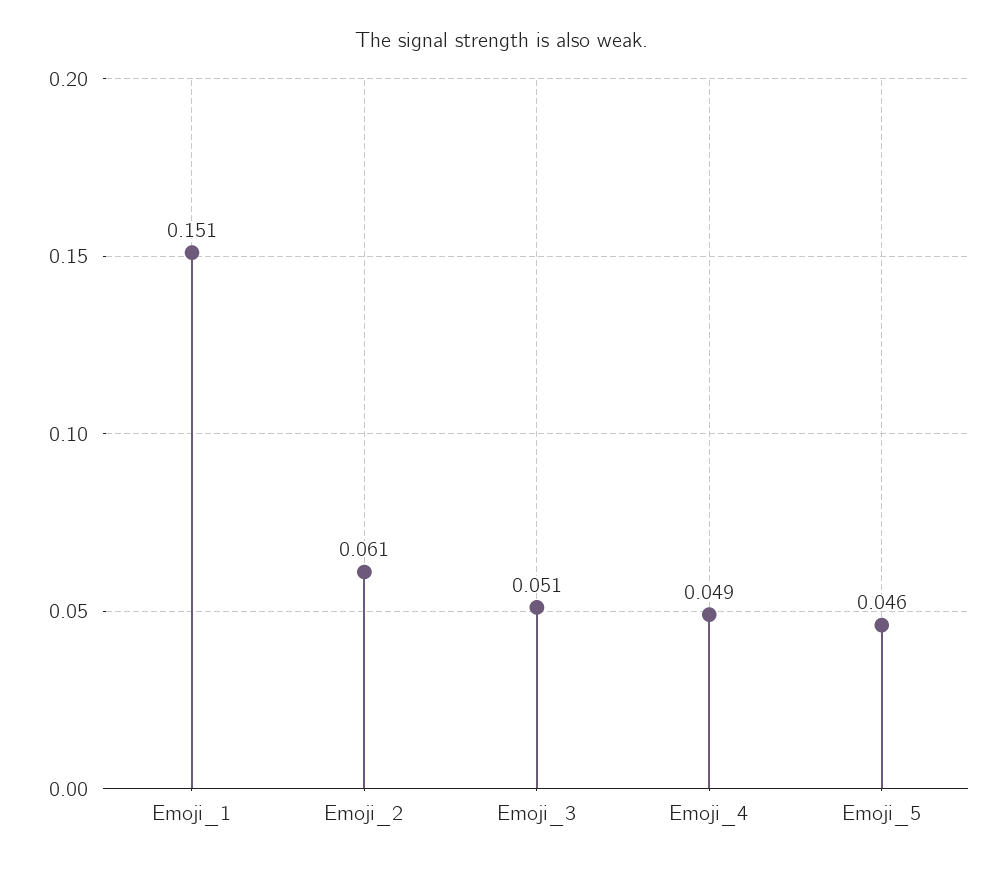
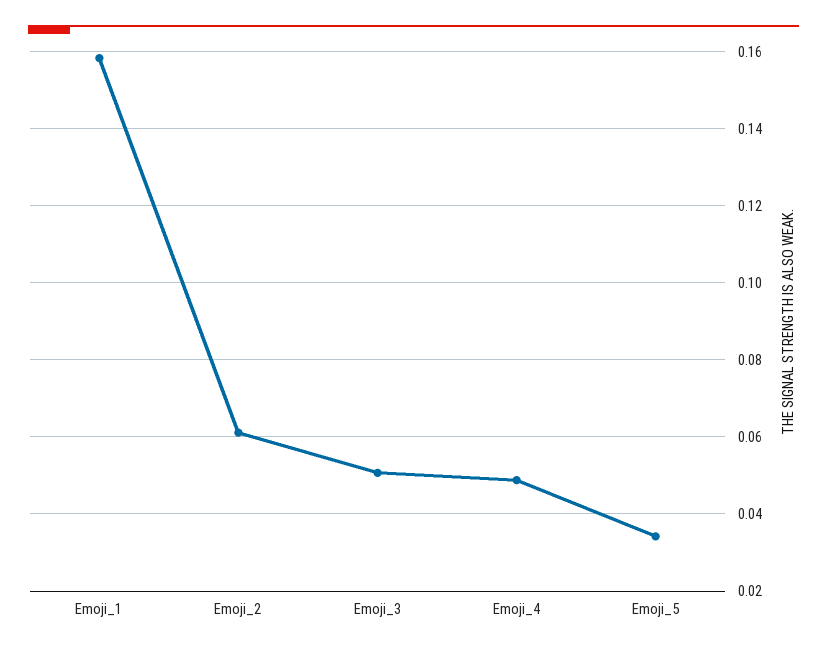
Emoji_1: 0.151 -> 0.158
Emoji_5: 0.046 -> 0.034

